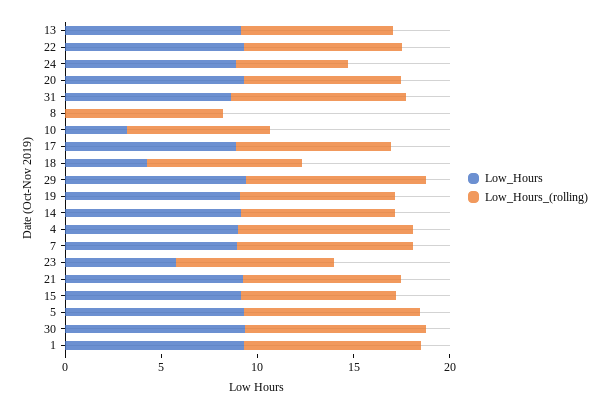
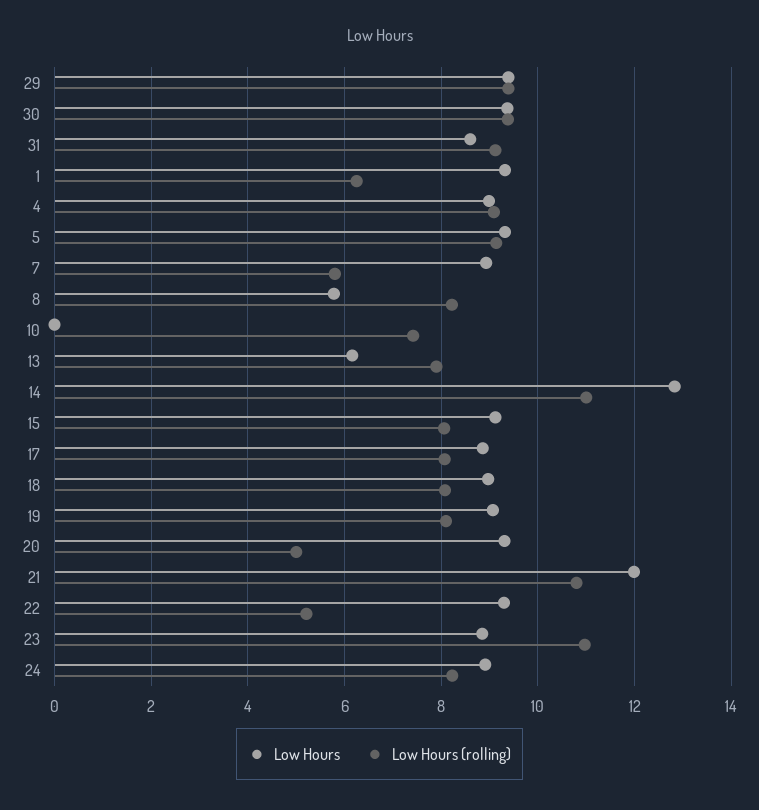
Low_Hours, 13: 9 -> 6.2
Low_Hours_(rolling), 22: 8 -> 5.2
Low_Hours_(rolling), 24: 6 -> 8.2
Low_Hours_(rolling), 20: 8 -> 5
Low_Hours, 8: 0 -> 5.8
Low_Hours, 10: 3 -> 0
Low_Hours, 18: 4 -> 9
Low_Hours, 14: 9 -> 12.8
Low_Hours_(rolling), 14: 8 -> 11
Low_Hours_(rolling), 7: 9 -> 5.8
Low_Hours, 23: 6 -> 8.8
Low_Hours_(rolling), 23: 8 -> 11
Low_Hours, 21: 9 -> 12
Low_Hours_(rolling), 21: 8 -> 10.8
Low_Hours_(rolling), 1: 9 -> 6.2

